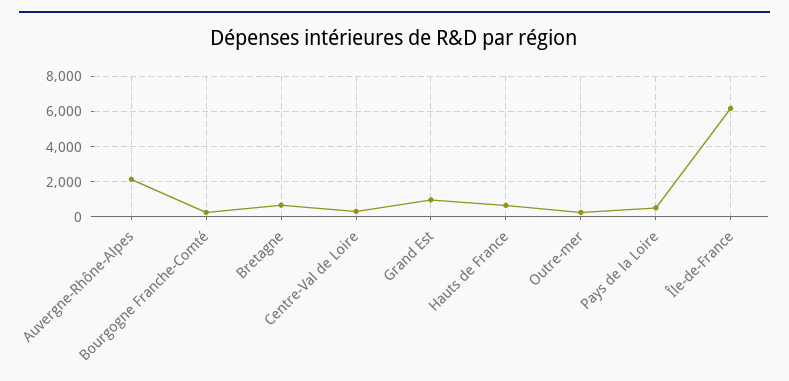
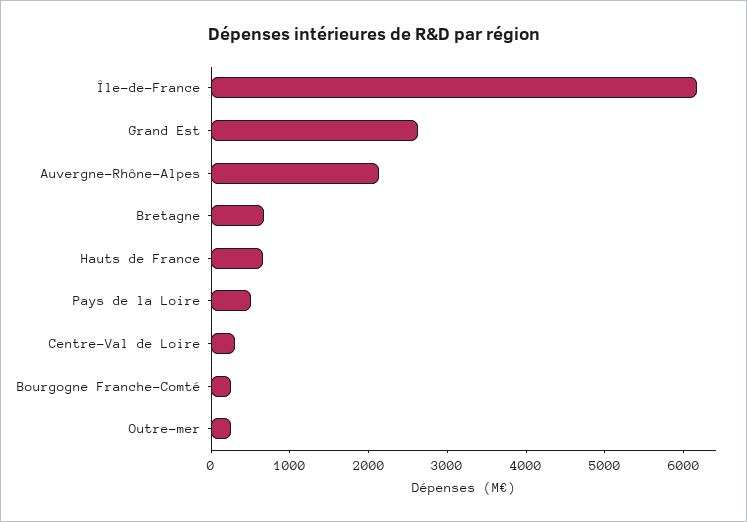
Grand Est: 1000 -> 2600

